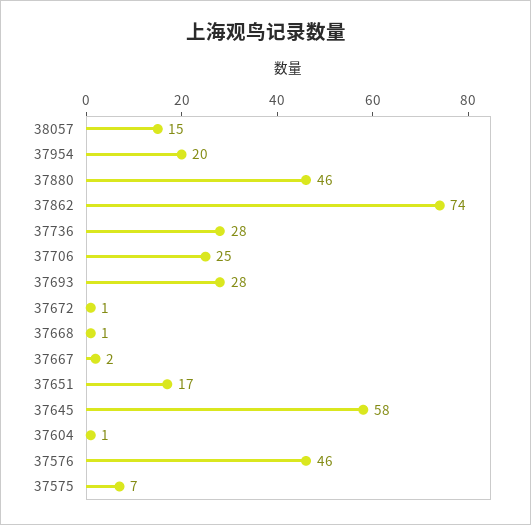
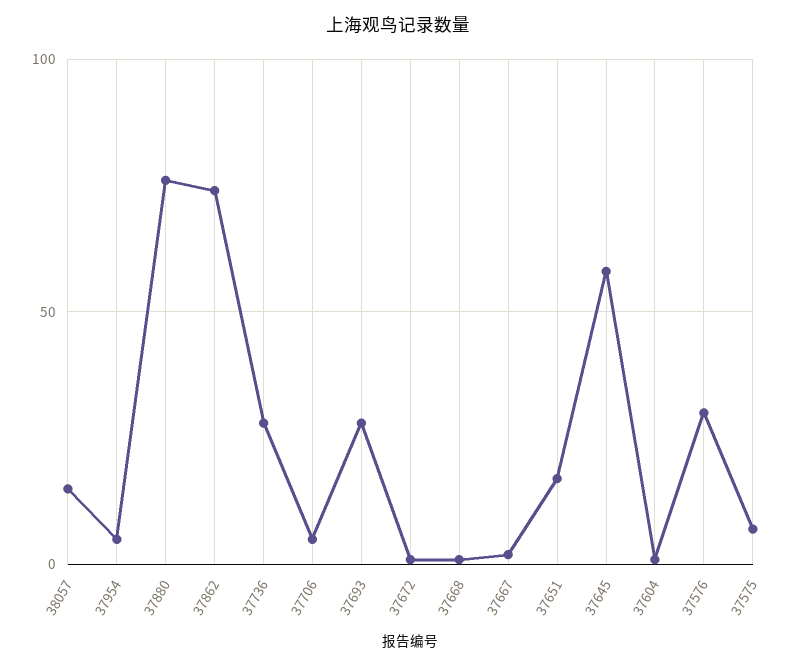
37954: 20 -> 5
37880: 46 -> 75
37706: 25 -> 5
37576: 46 -> 30

